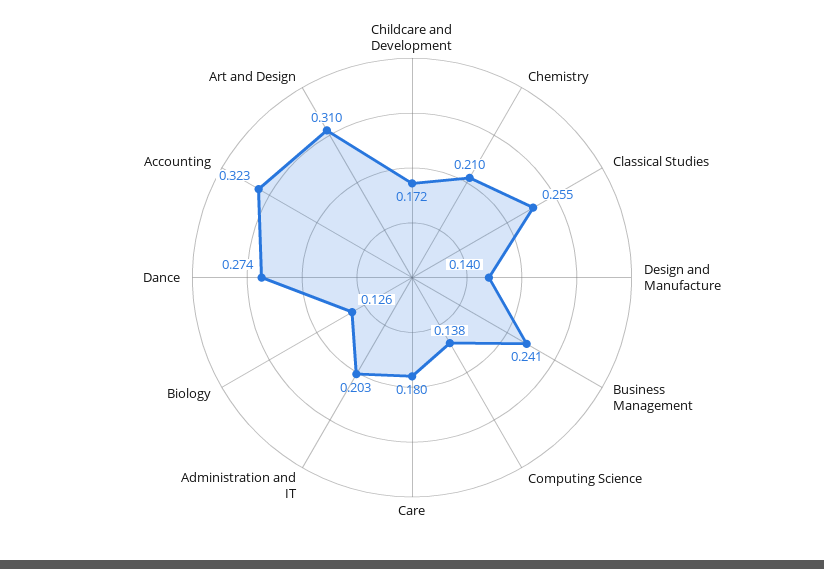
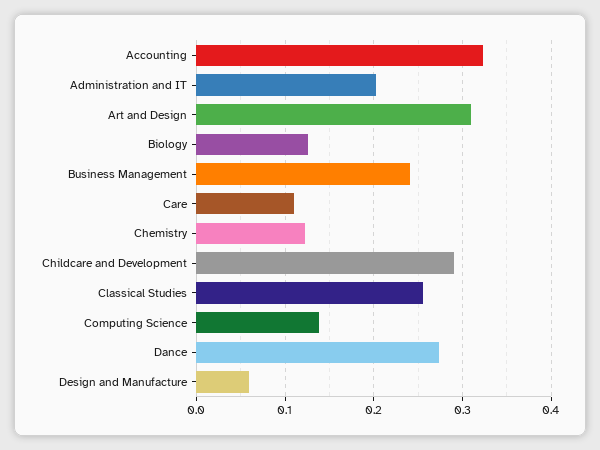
Childcare and Development: 0.172 -> 0.29
Chemistry: 0.21 -> 0.12
Design and Manufacture: 0.14 -> 0.06
Care: 0.18 -> 0.11

